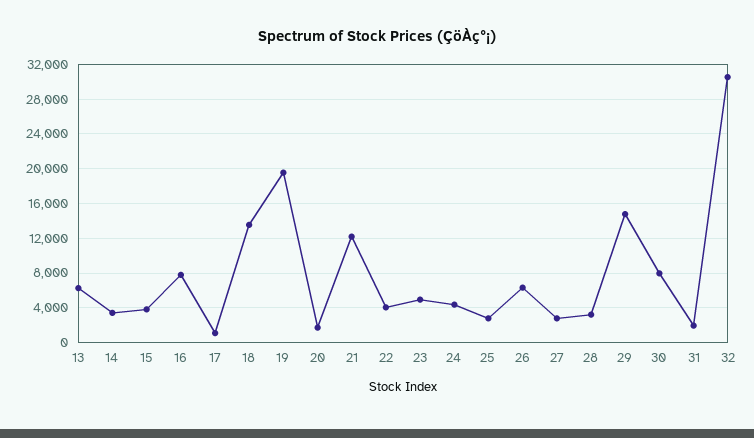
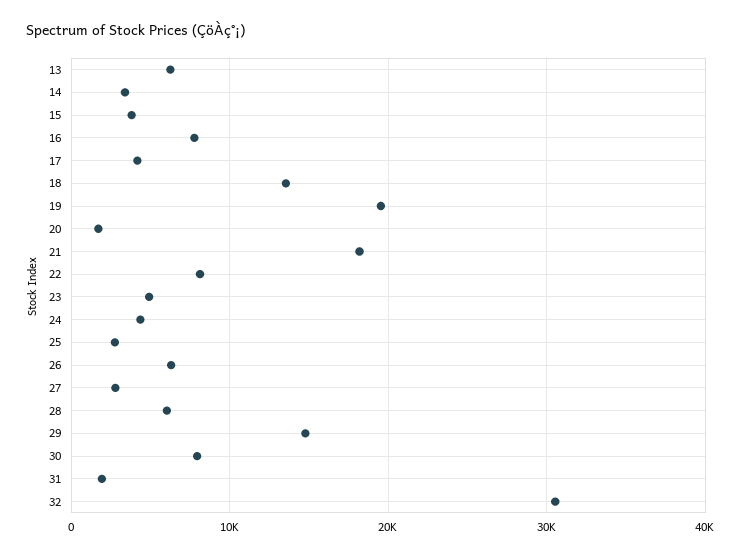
17: 1000 -> 4000
21: 12000 -> 18000
22: 4000 -> 8000
28: 3000 -> 6000

